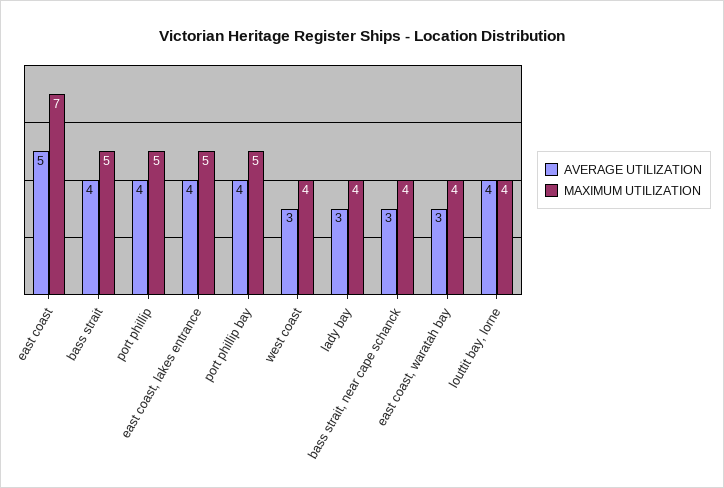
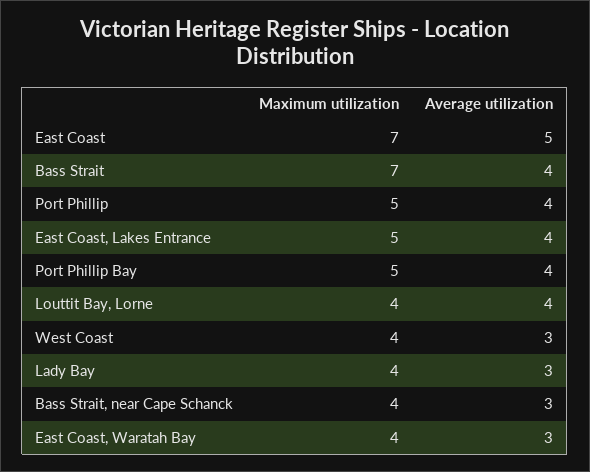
MAXIMUM UTILIZATION, bass strait: 5 -> 7

